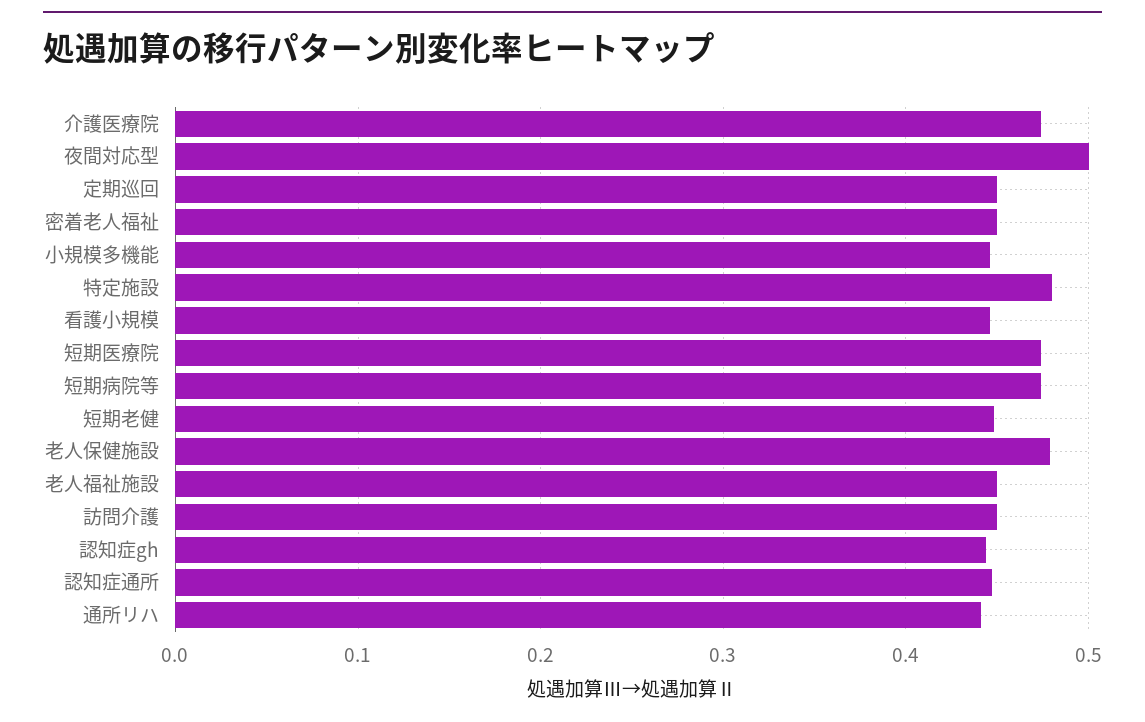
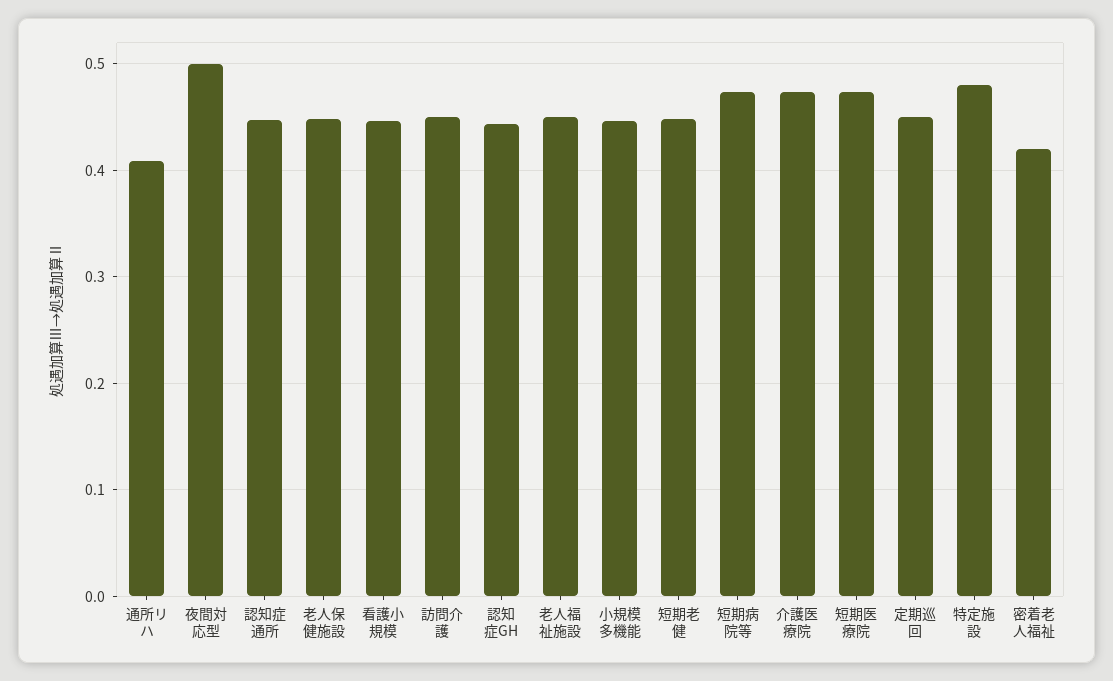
密着老人福祉: 0.45 -> 0.42
老人保健施設: 0.48 -> 0.45
通所リハ: 0.44 -> 0.41

